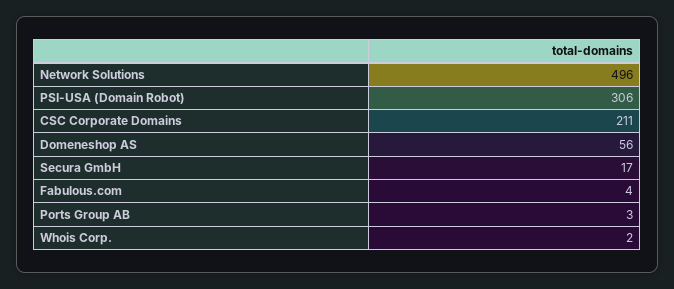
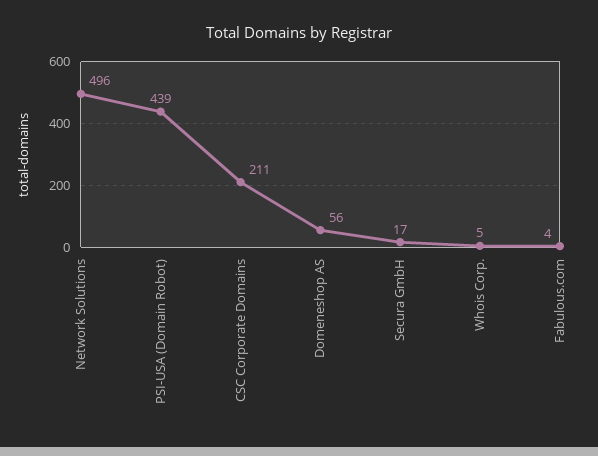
PSI-USA (Domain Robot): 306 -> 439
Ports Group AB: 3 -> none
Whois Corp.: 2 -> 5

